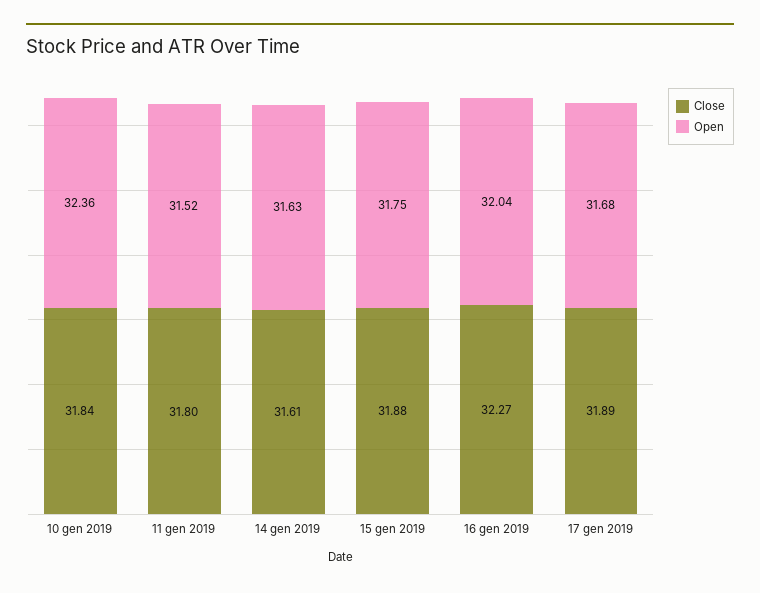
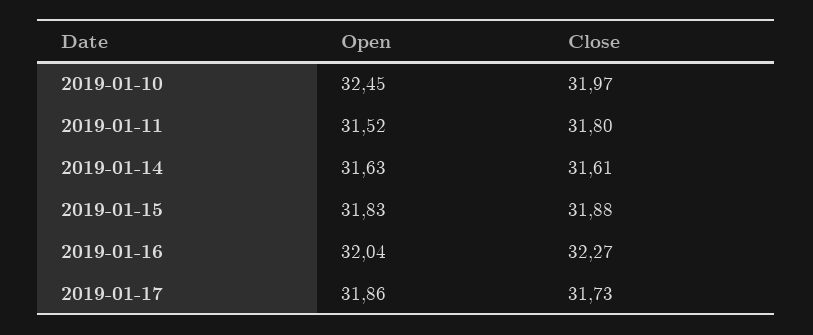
Close, 10 gen 2019: 31.84 -> 31.97
Open, 10 gen 2019: 32.36 -> 32.45
Open, 15 gen 2019: 31.75 -> 31.83
Close, 17 gen 2019: 31.89 -> 31.73
Open, 17 gen 2019: 31.68 -> 31.86

